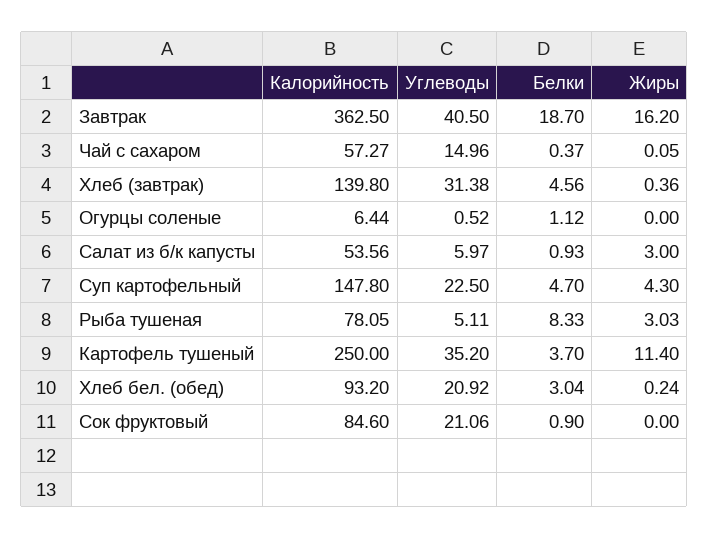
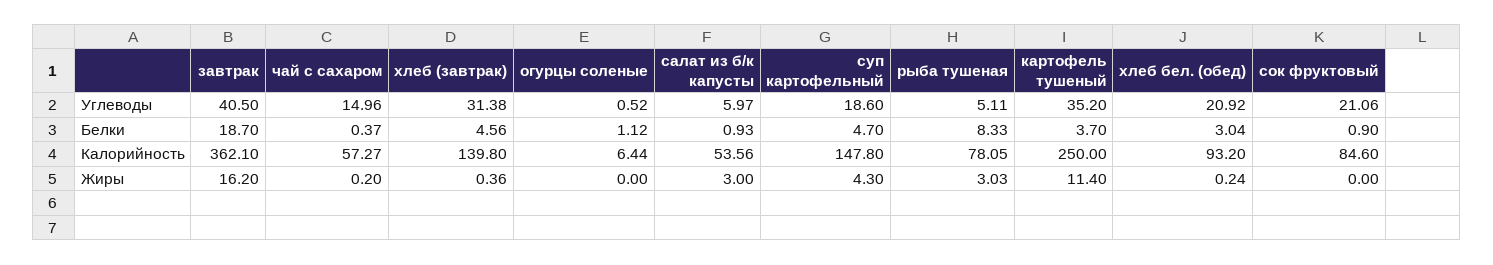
Калорийность, Завтрак: 362.5 -> 362.1
Жиры, Чай с сахаром: 0.05 -> 0.2
Углеводы, Суп картофельный: 22.5 -> 18.6

